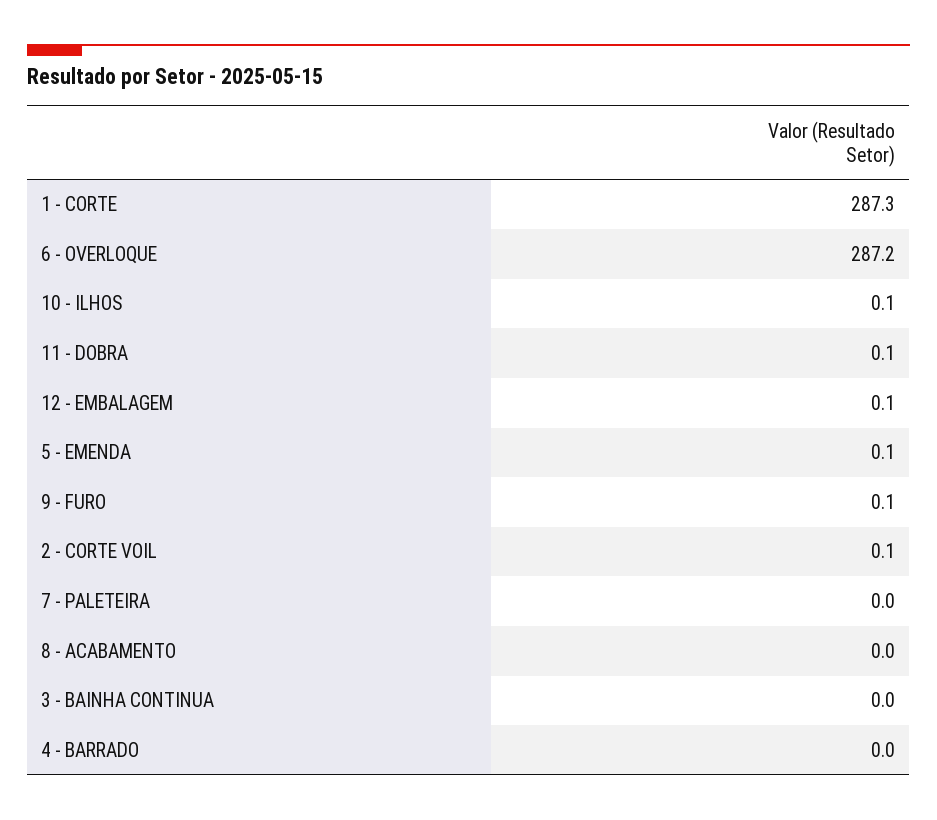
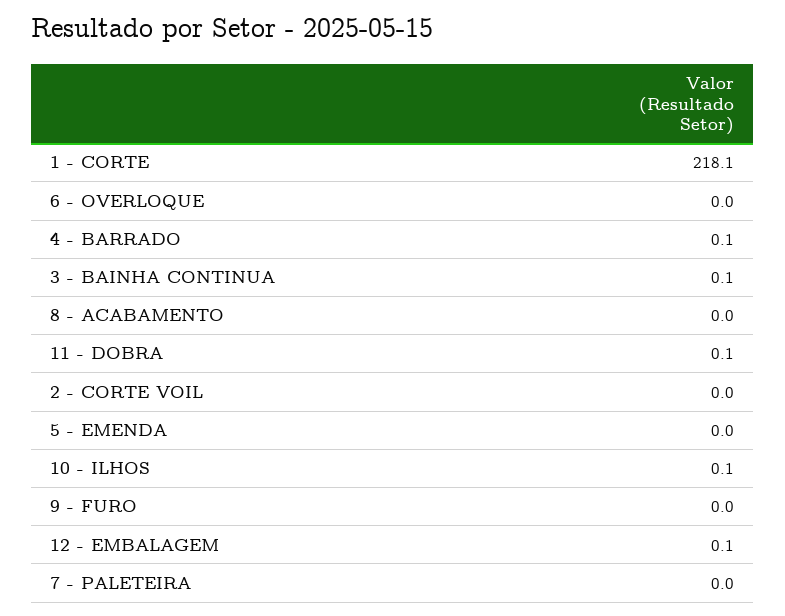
1 - CORTE: 287.3 -> 218.1
6 - OVERLOQUE: 287.2 -> 0
5 - EMENDA: 0.1 -> 0
9 - FURO: 0.1 -> 0
2 - CORTE VOIL: 0.1 -> 0
3 - BAINHA CONTINUA: 0 -> 0.1
4 - BARRADO: 0 -> 0.1

